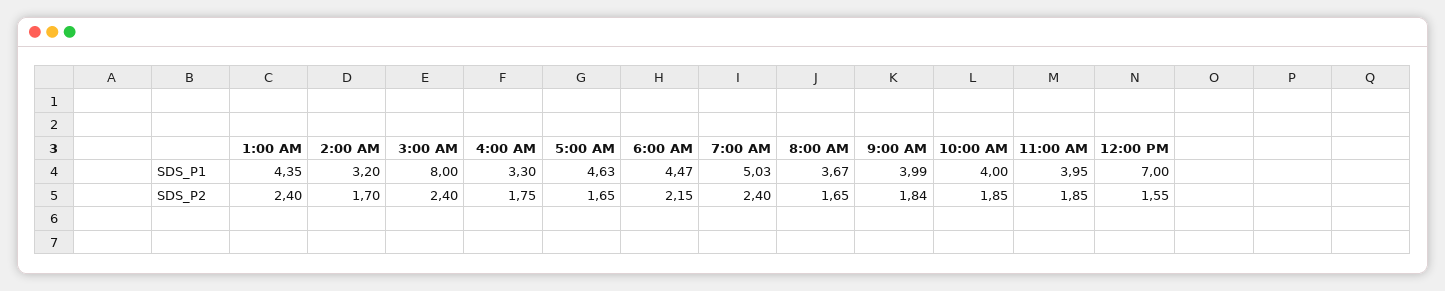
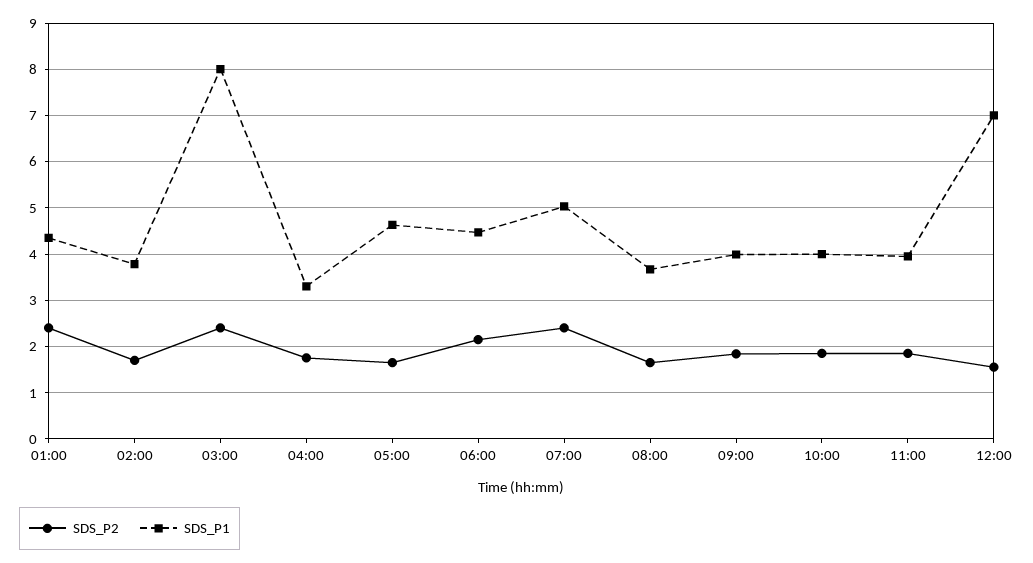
SDS_P1, 2:00 AM: 3.2 -> 3.8

